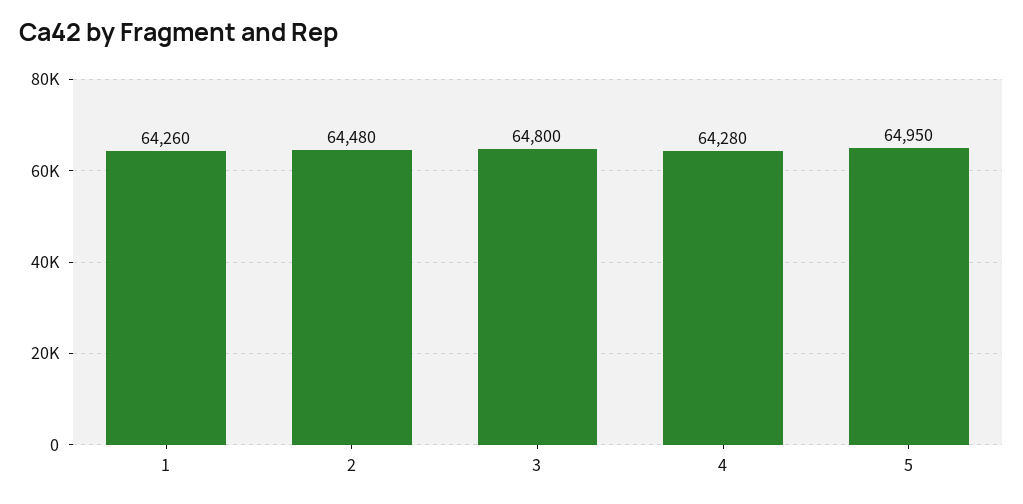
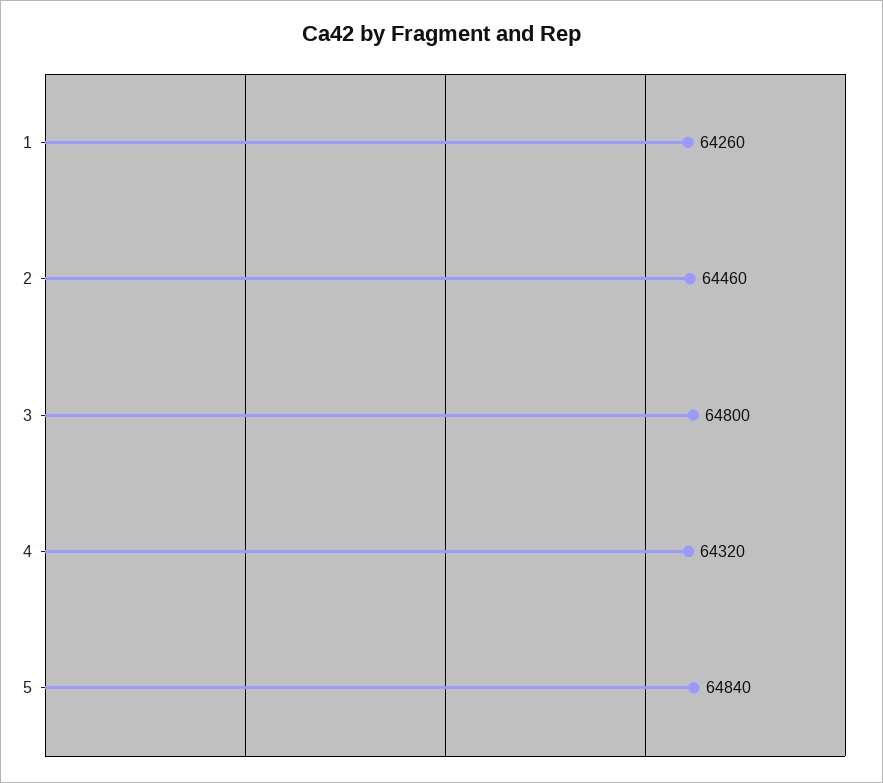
2: 64480 -> 64460
4: 64280 -> 64320
5: 64950 -> 64840

